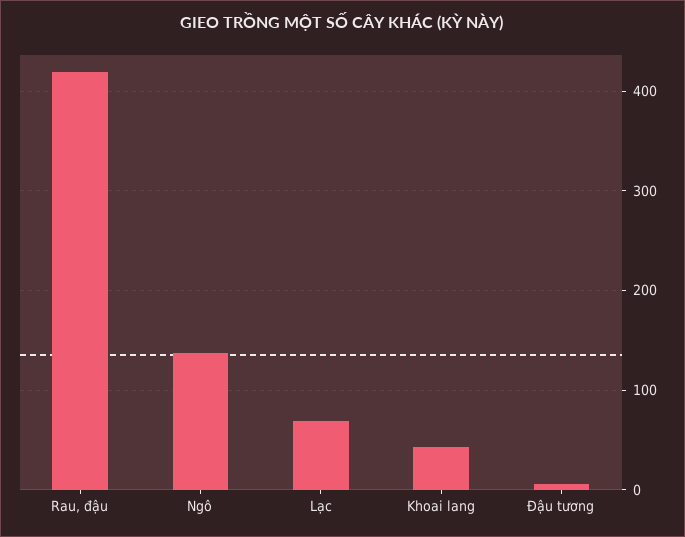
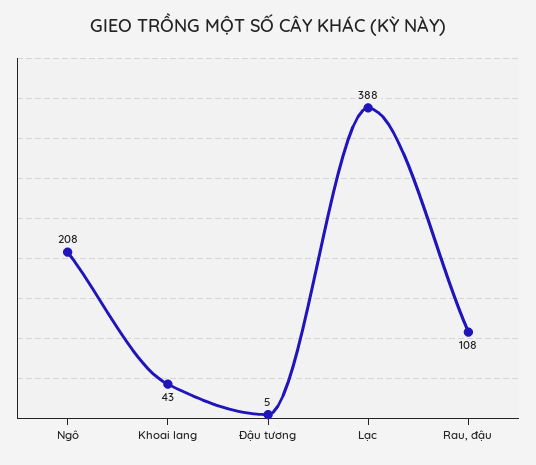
Rau, đậu: 420 -> 108
Ngô: 140 -> 208
Lạc: 70 -> 388

